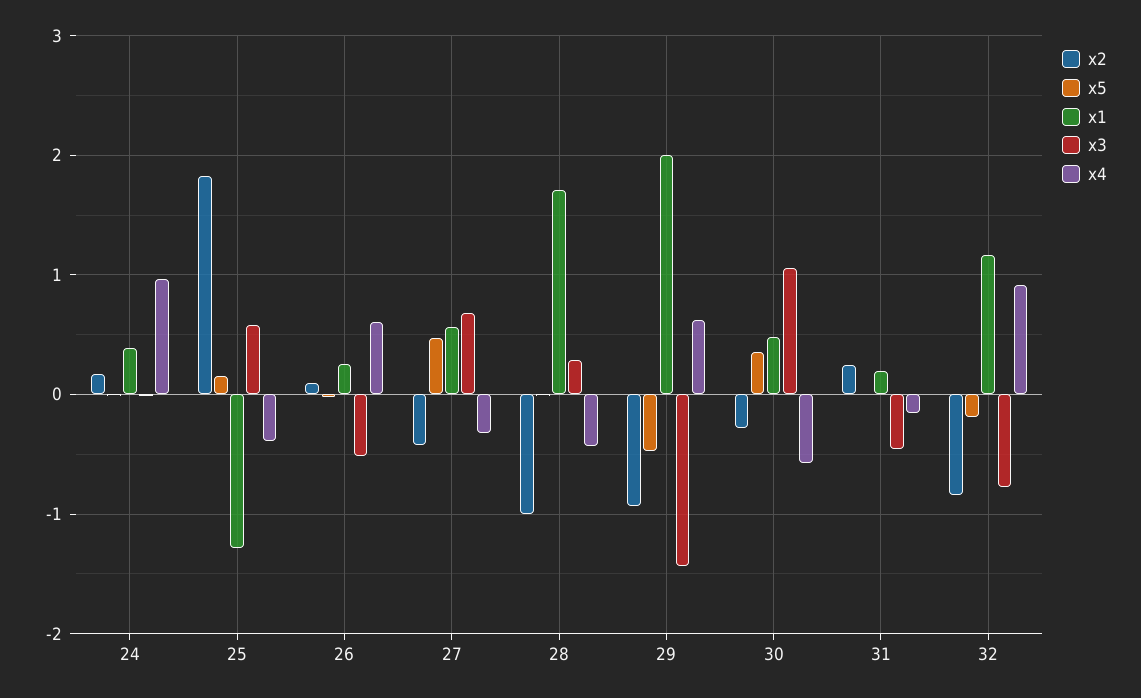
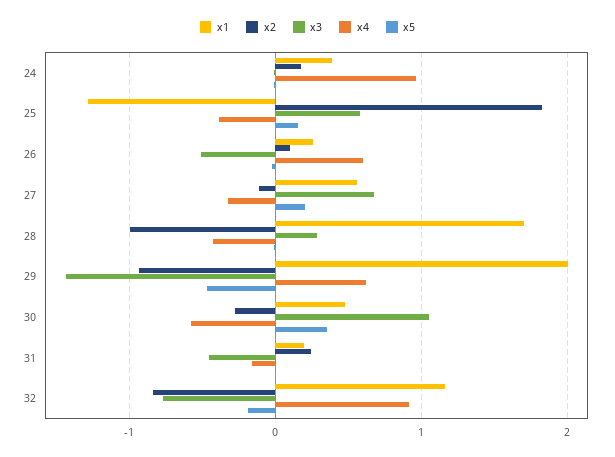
x2, 27: -0.4 -> -0.1
x5, 27: 0.5 -> 0.2

